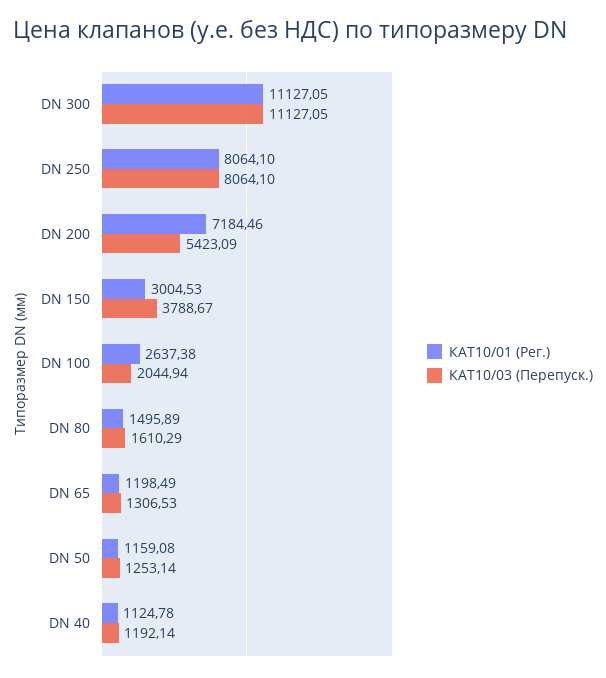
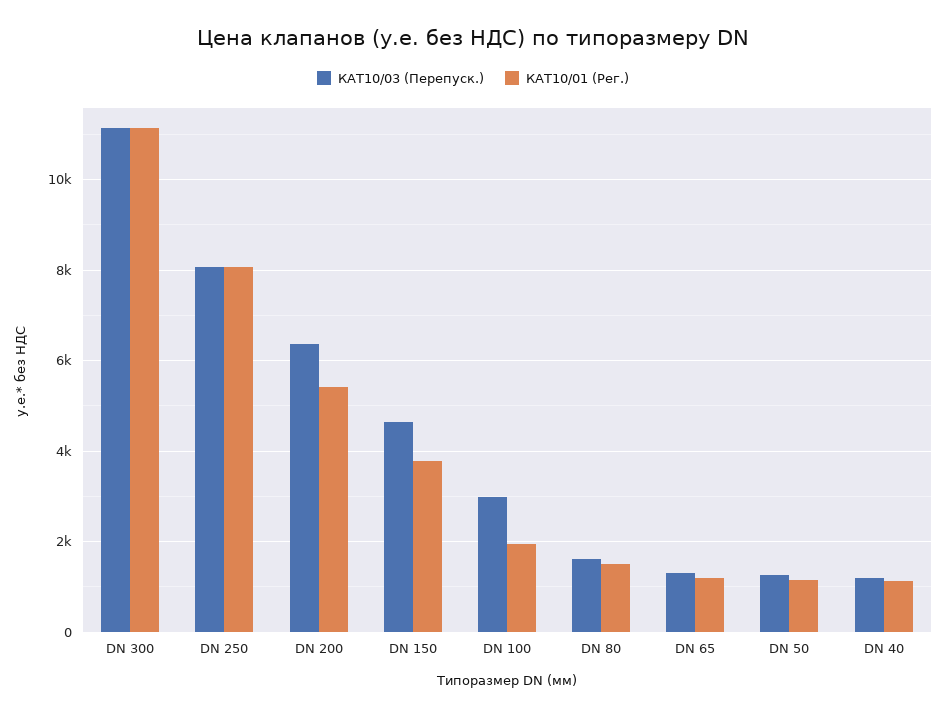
КАТ10/01 (Рег.), DN 200: 7184.46 -> 5400
КАТ10/03 (Перепуск.), DN 200: 5423.09 -> 6400
КАТ10/01 (Рег.), DN 150: 3004.53 -> 3800
КАТ10/03 (Перепуск.), DN 150: 3788.67 -> 4600
КАТ10/01 (Рег.), DN 100: 2637.38 -> 2000
КАТ10/03 (Перепуск.), DN 100: 2044.94 -> 3000

